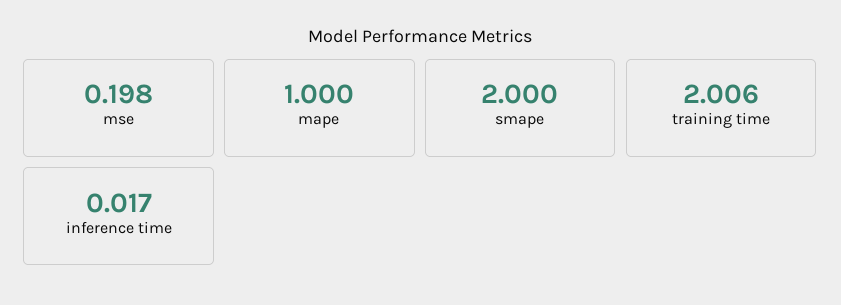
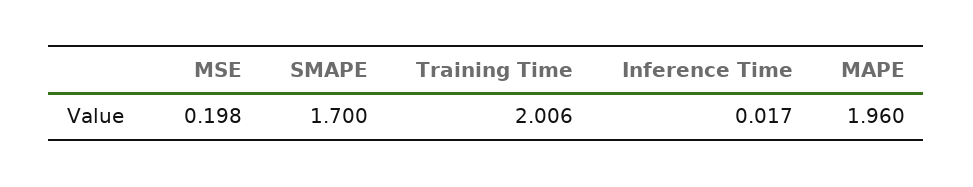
mape: 1 -> 1.96
smape: 2 -> 1.7

